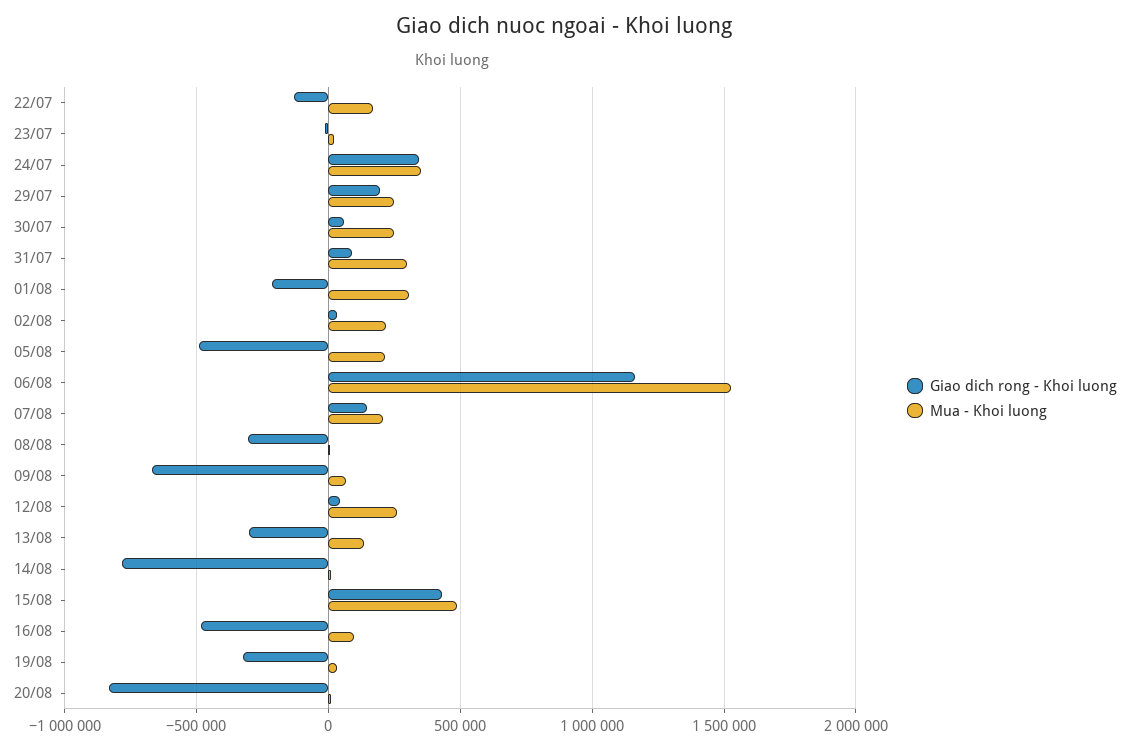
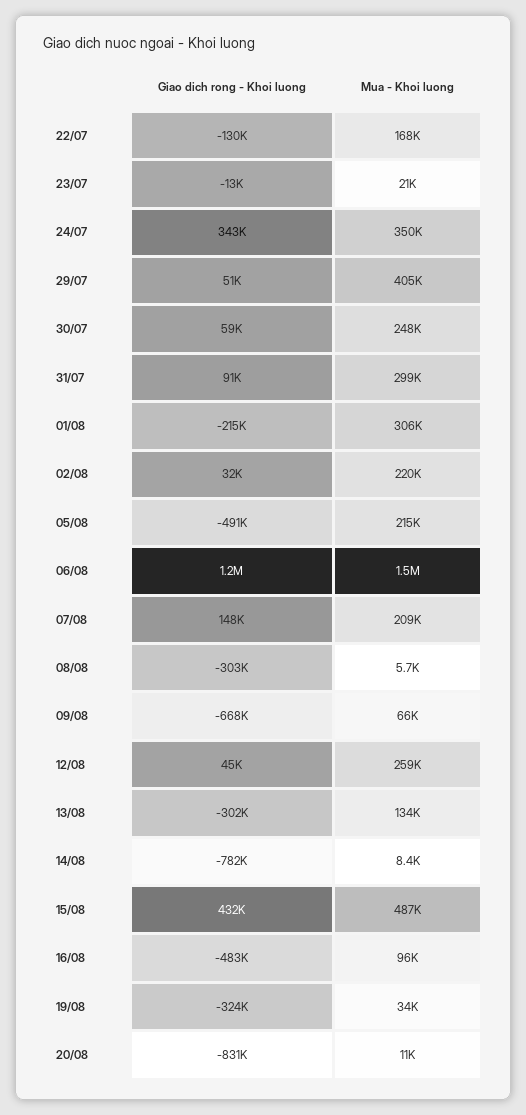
Giao dich rong - Khoi luong, 29/07: 200000 -> 51000
Mua - Khoi luong, 29/07: 250000 -> 405000

